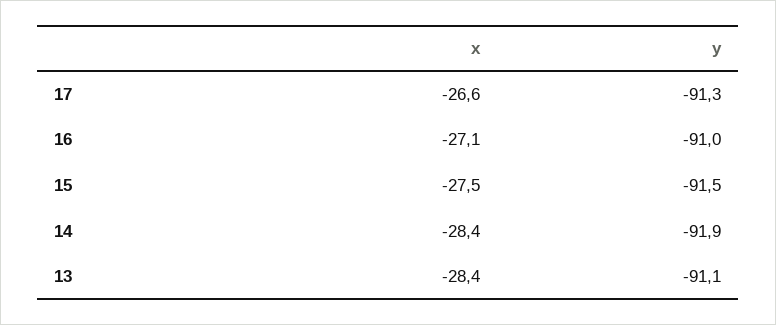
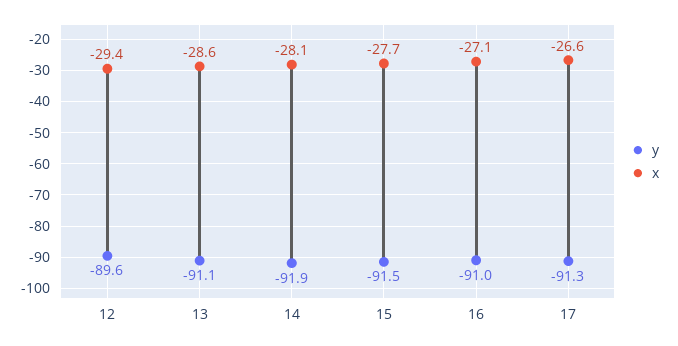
x, 15: -27.5 -> -27.7
x, 14: -28.4 -> -28.1
x, 13: -28.4 -> -28.6
y, 12: none -> -89.6
x, 12: none -> -29.4

